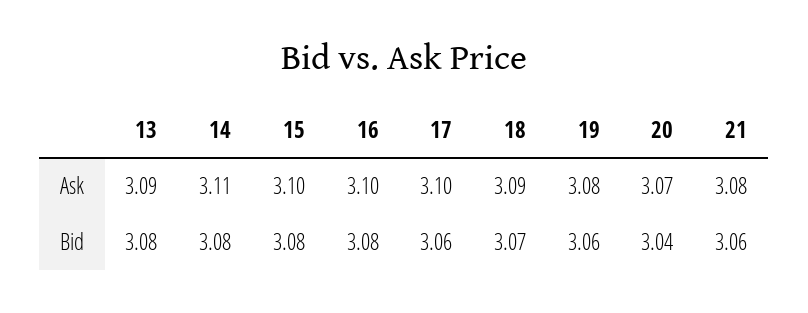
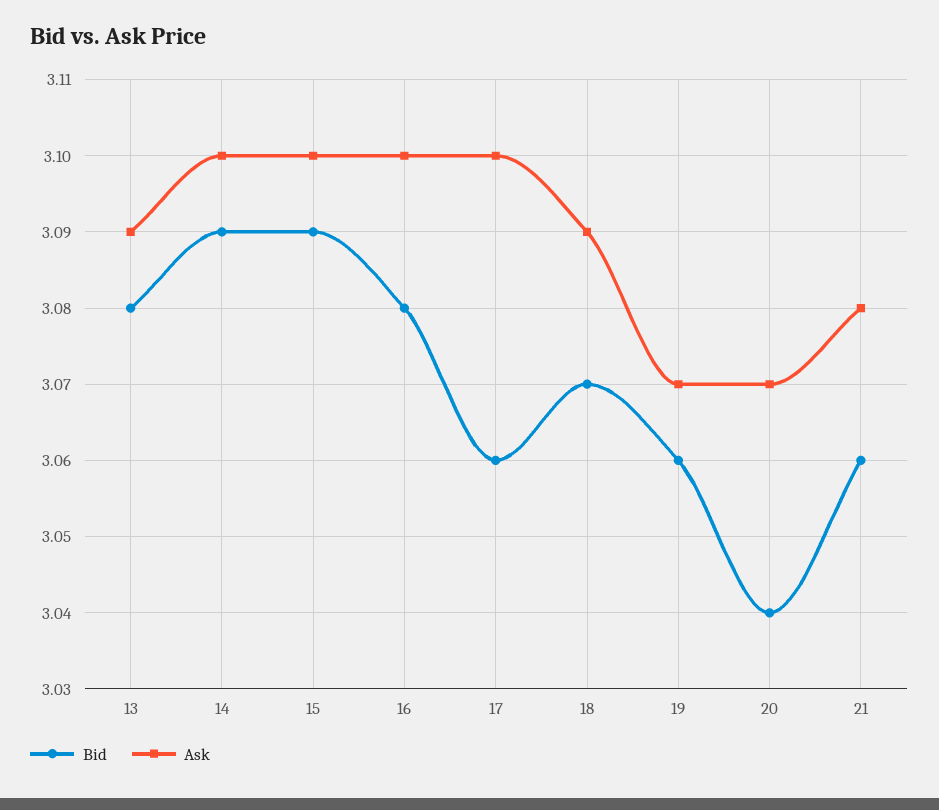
Ask, 14: 3.11 -> 3.1
Ask, 19: 3.08 -> 3.07
Bid, 14: 3.08 -> 3.09
Bid, 15: 3.08 -> 3.09

